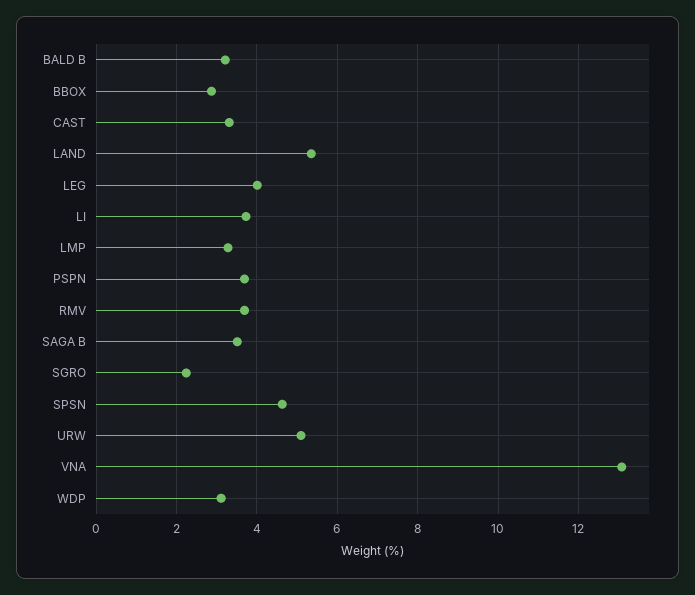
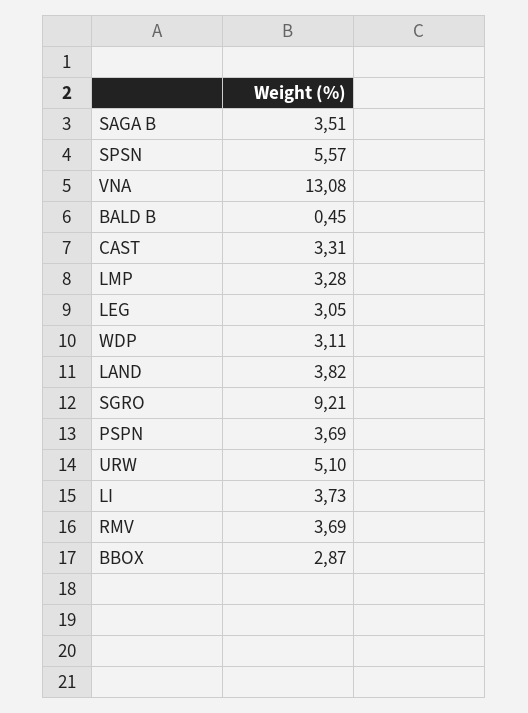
BALD B: 3.2 -> 0.45
LAND: 5.4 -> 3.82
LEG: 4 -> 3.05
SGRO: 2.2 -> 9.21
SPSN: 4.6 -> 5.57

